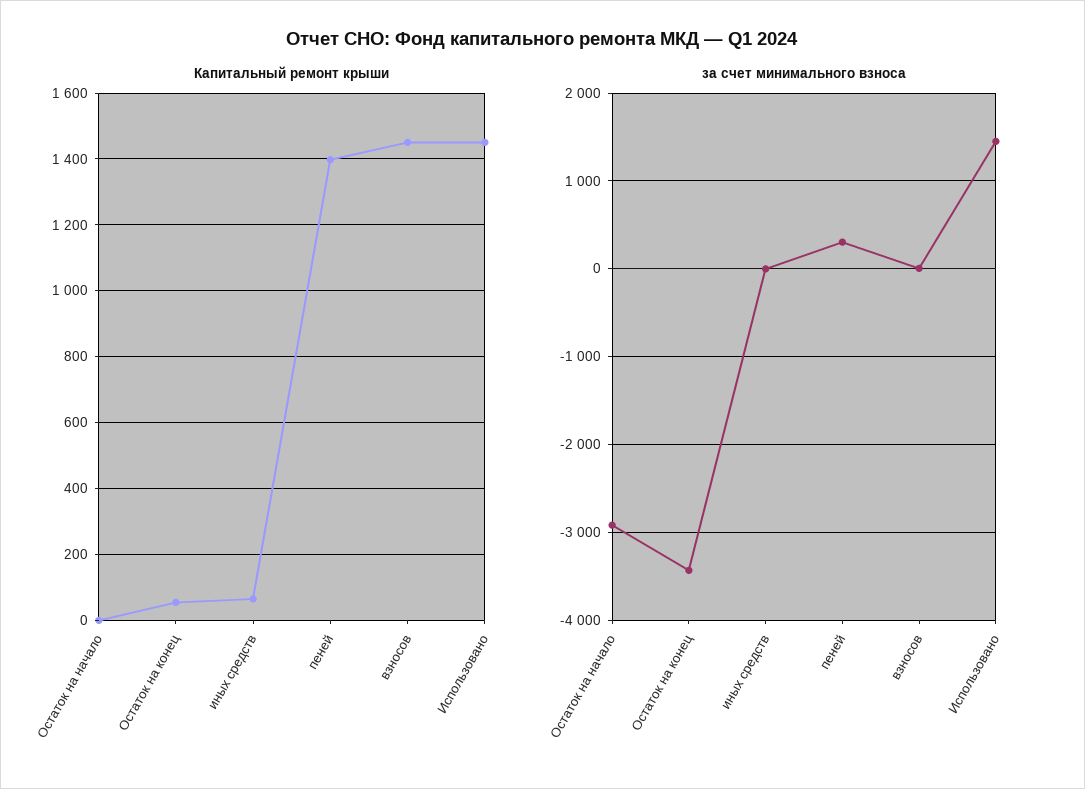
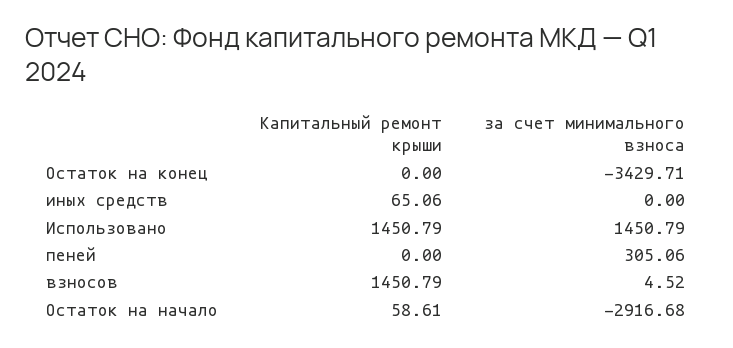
Капитальный ремонт крыши, Остаток на начало: 0 -> 58.61
Капитальный ремонт крыши, Остаток на конец: 60 -> 0
Капитальный ремонт крыши, пеней: 1400 -> 0

